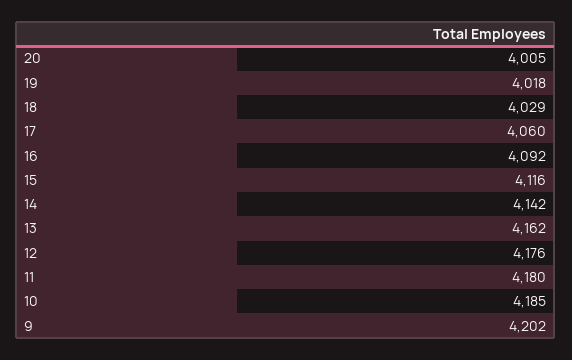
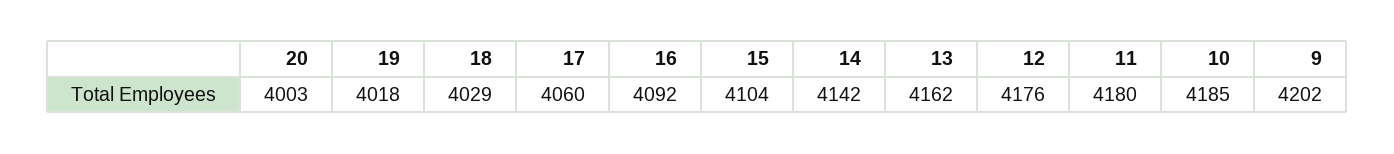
20: 4005 -> 4003
15: 4116 -> 4104

